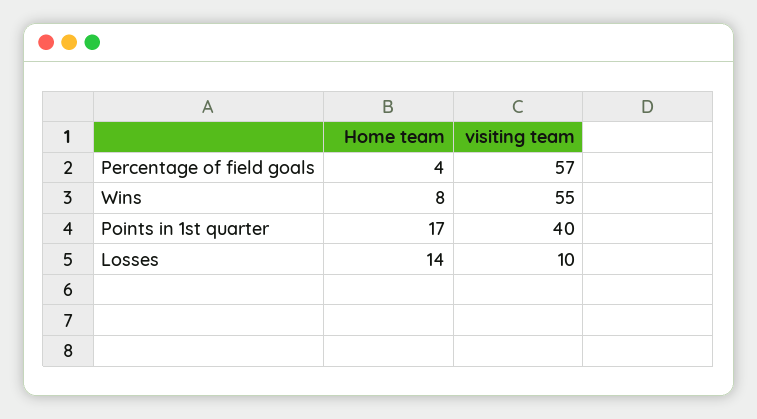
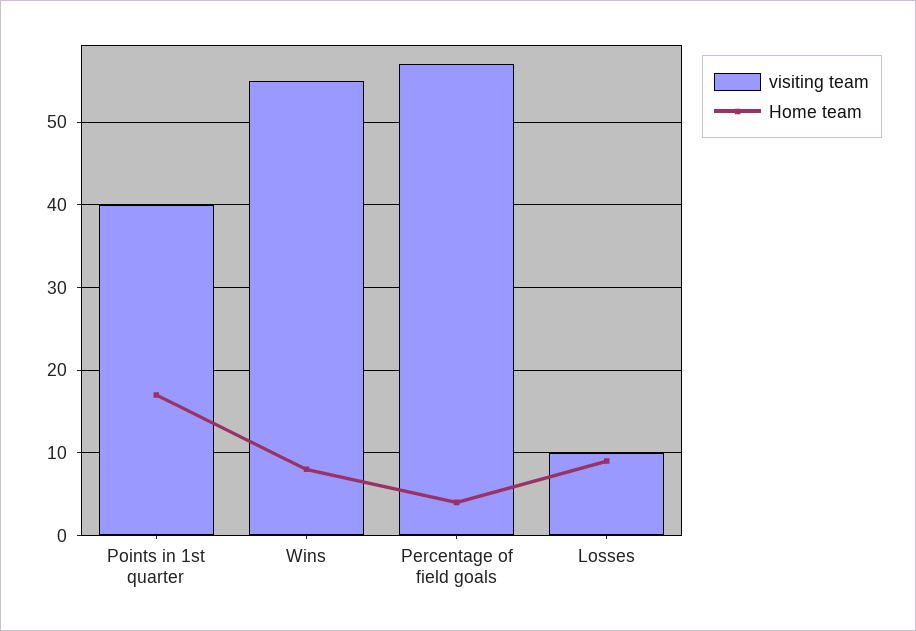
Home team, Losses: 14 -> 9

